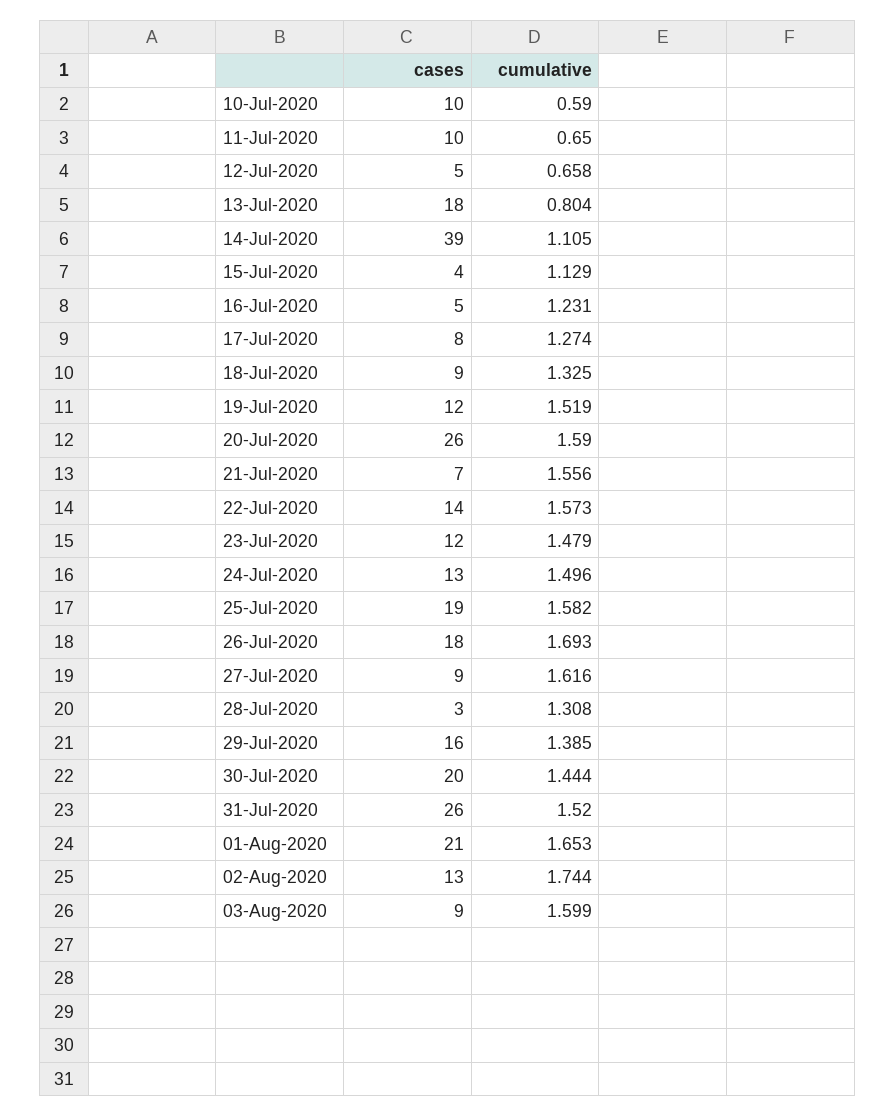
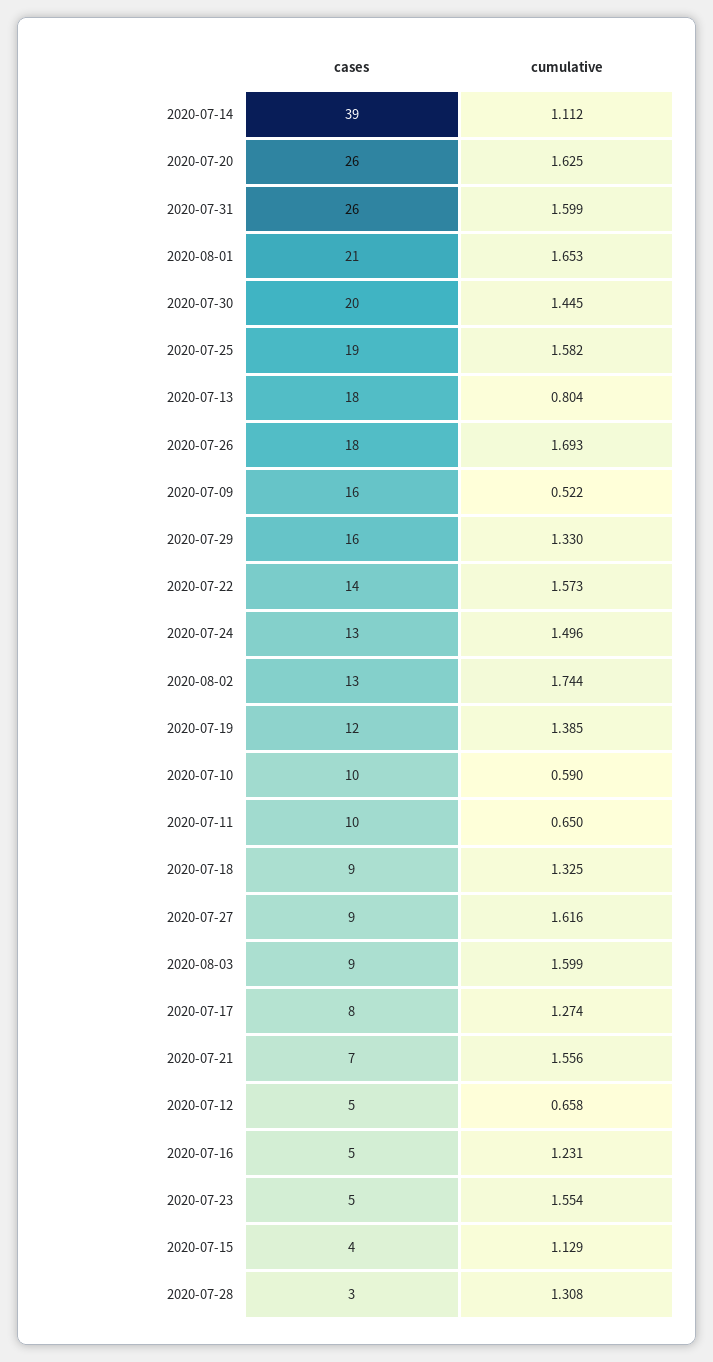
cumulative, 14-Jul-2020: 1.105 -> 1.112
cumulative, 19-Jul-2020: 1.519 -> 1.385
cumulative, 20-Jul-2020: 1.59 -> 1.625
cases, 23-Jul-2020: 12 -> 5
cumulative, 23-Jul-2020: 1.479 -> 1.554
cumulative, 29-Jul-2020: 1.385 -> 1.33
cumulative, 30-Jul-2020: 1.444 -> 1.445
cumulative, 31-Jul-2020: 1.52 -> 1.599
cases, 2020-07-09: none -> 16
cumulative, 2020-07-09: none -> 0.522

